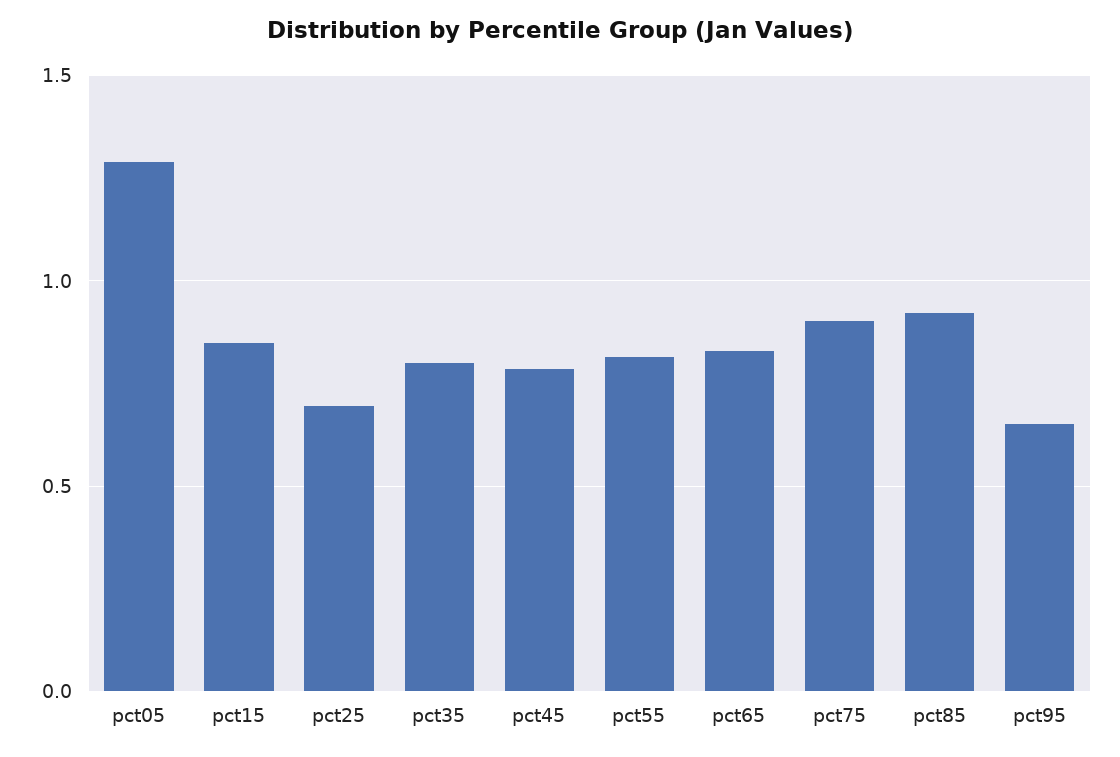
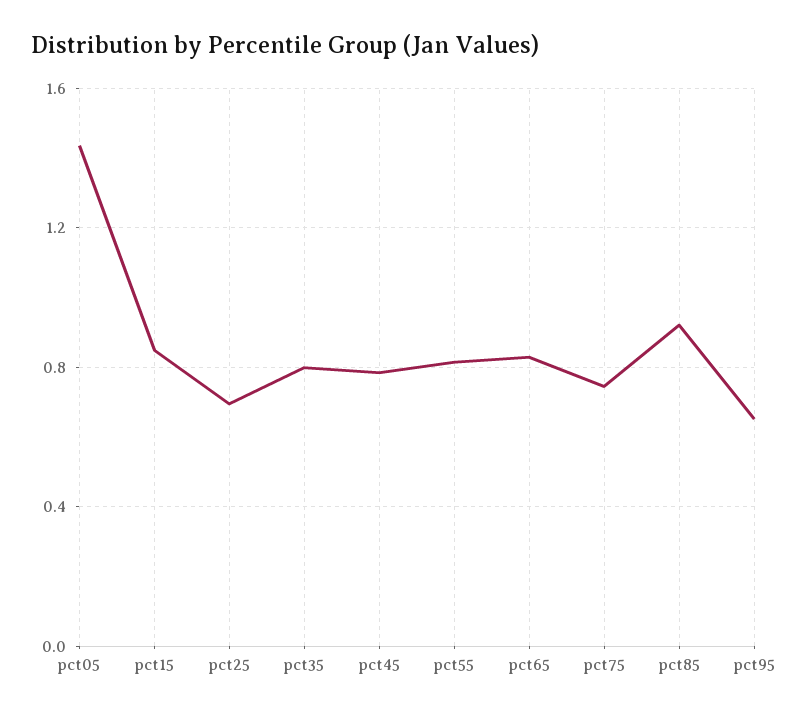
pct05: 1.3 -> 1.45
pct75: 0.9 -> 0.75

